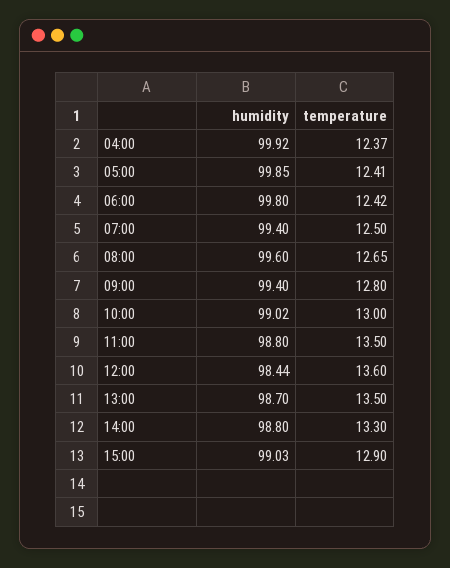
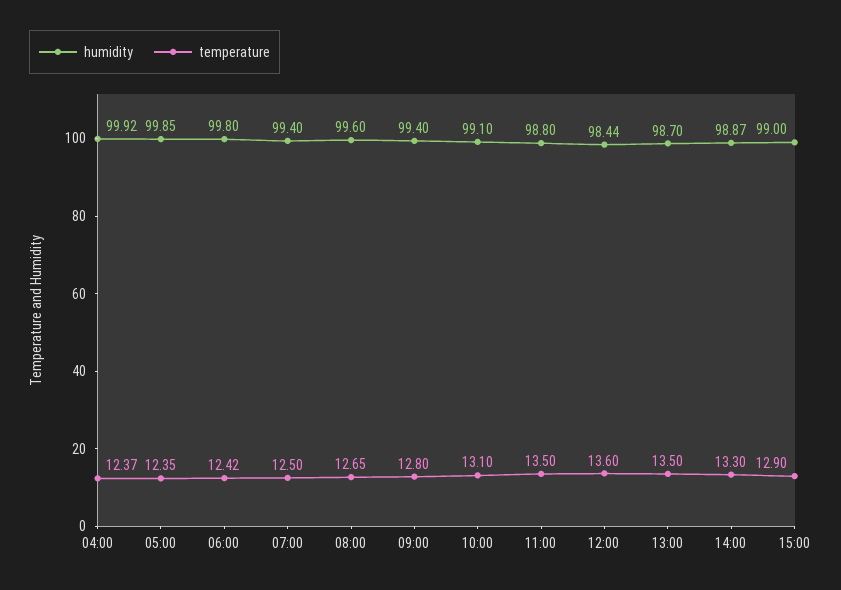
temperature, 05:00: 12.41 -> 12.35
humidity, 10:00: 99.02 -> 99.1
temperature, 10:00: 13 -> 13.1
humidity, 14:00: 98.8 -> 98.87
humidity, 15:00: 99.03 -> 99

